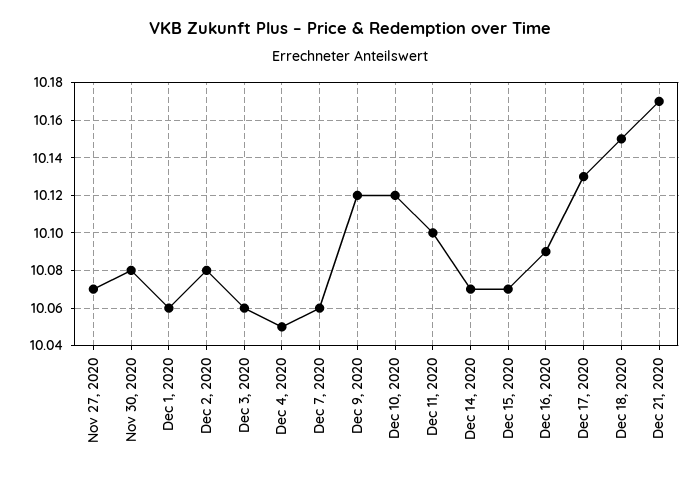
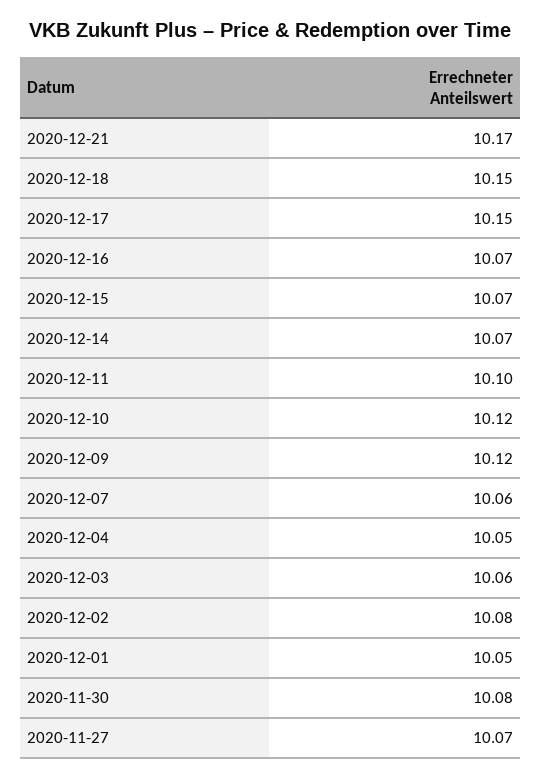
Dec 1, 2020: 10.06 -> 10.05
Dec 16, 2020: 10.09 -> 10.07
Dec 17, 2020: 10.13 -> 10.15

